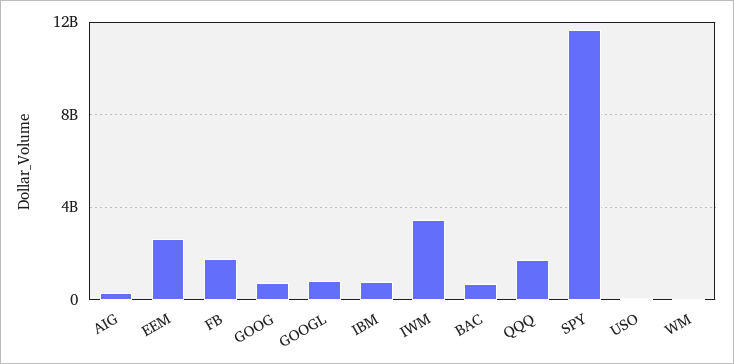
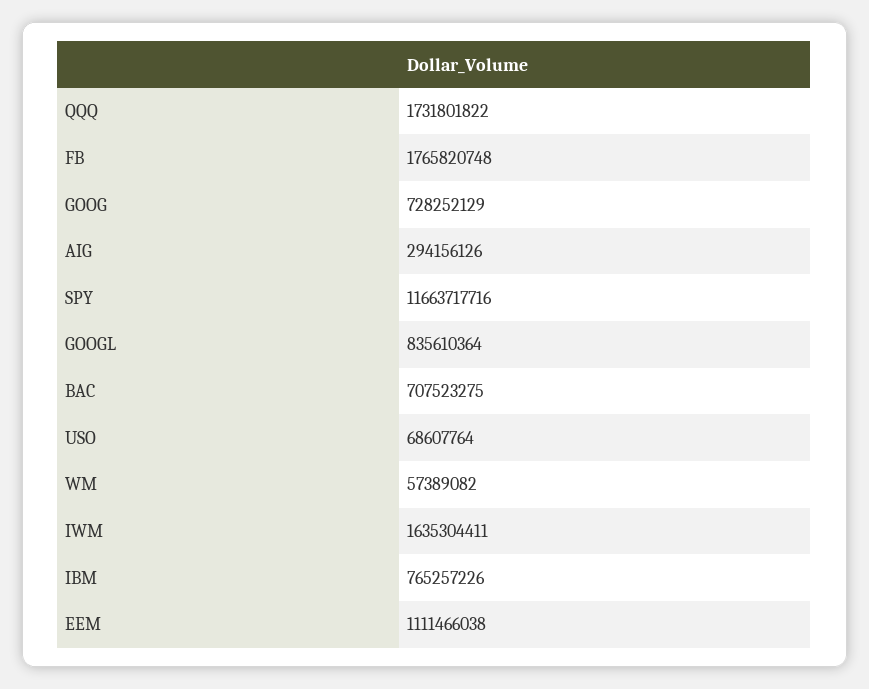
EEM: 2500000000 -> 1111466038
IWM: 3500000000 -> 1635304411

